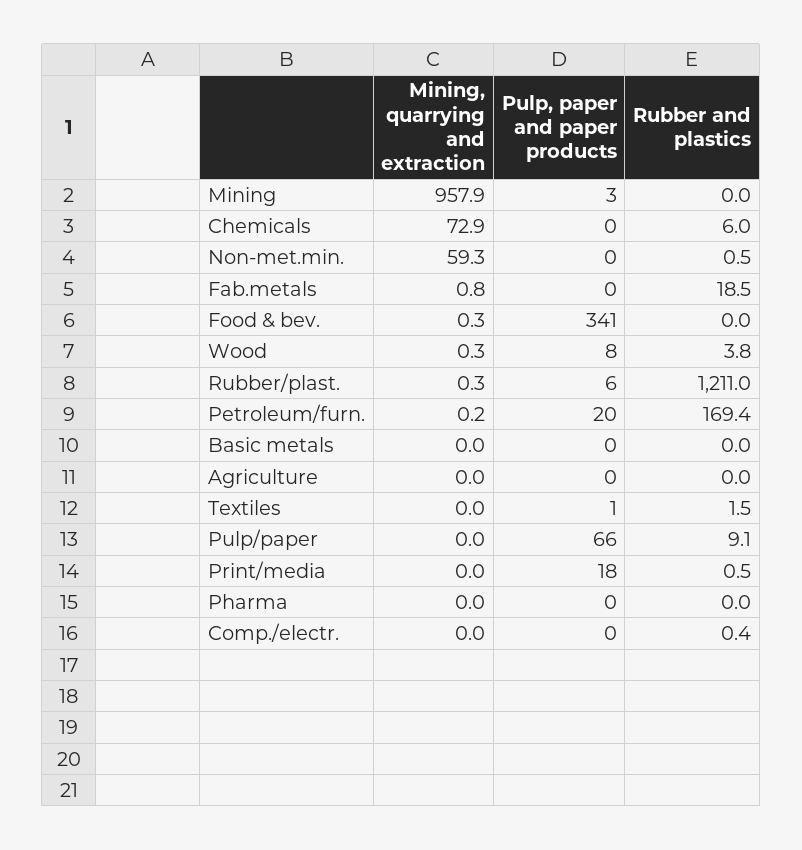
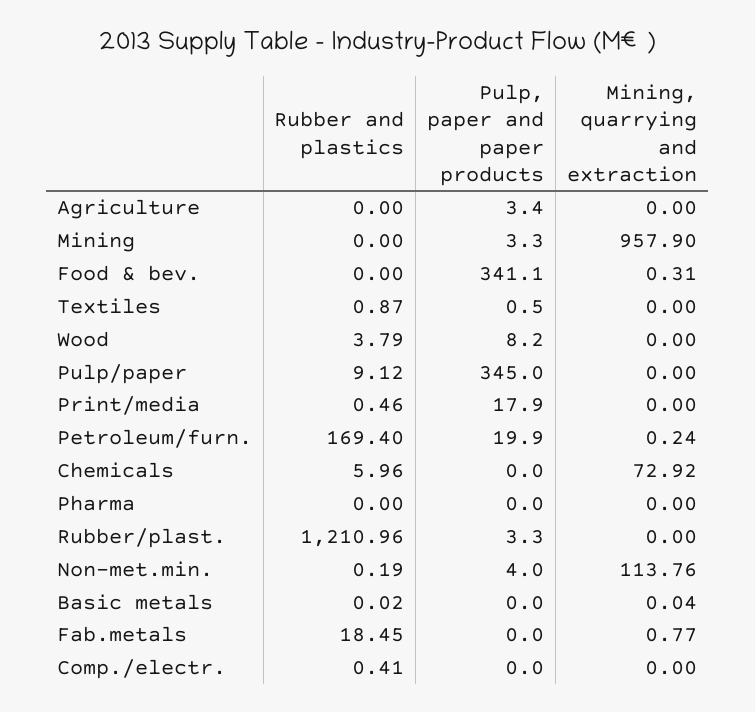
Mining, quarrying and extraction, Non-met.min.: 59.3 -> 113.76
Pulp, paper and paper products, Non-met.min.: 0 -> 4
Rubber and plastics, Non-met.min.: 0.5 -> 0.19
Mining, quarrying and extraction, Wood: 0.3 -> 0
Mining, quarrying and extraction, Rubber/plast.: 0.3 -> 0
Pulp, paper and paper products, Rubber/plast.: 6 -> 3.3
Pulp, paper and paper products, Agriculture: 0 -> 3.4
Rubber and plastics, Textiles: 1.5 -> 0.87
Pulp, paper and paper products, Pulp/paper: 66 -> 345

